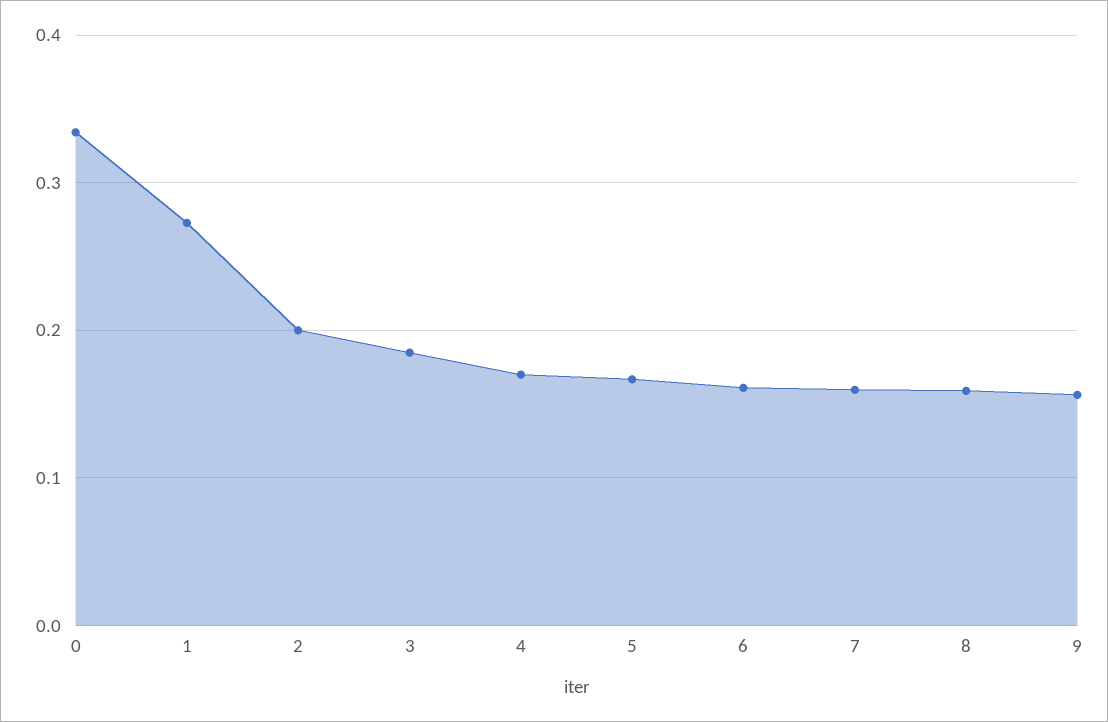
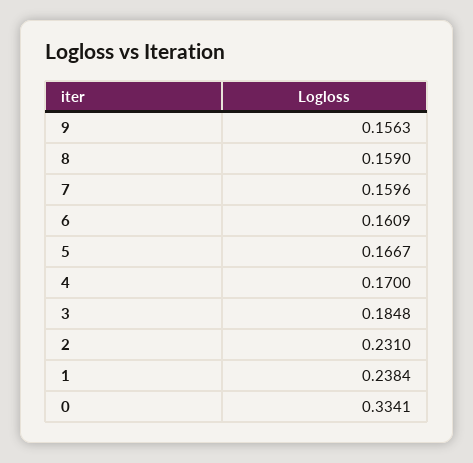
1: 0.27 -> 0.2384
2: 0.2 -> 0.231

